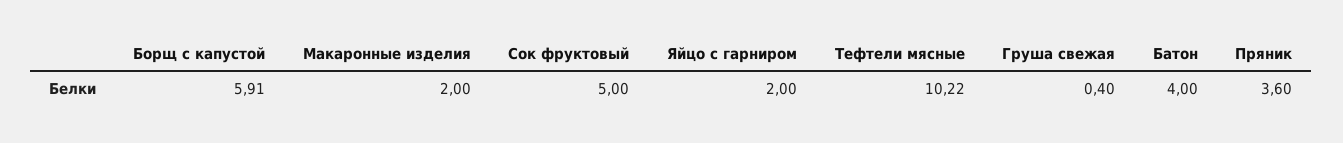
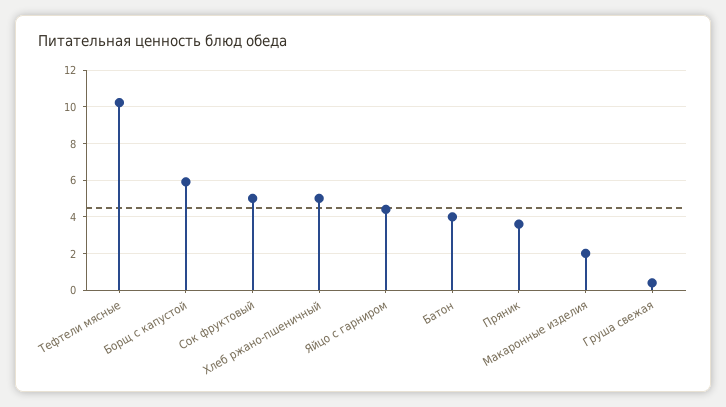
Яйцо с гарниром: 2 -> 4.5
Хлеб ржано-пшеничный: none -> 5

